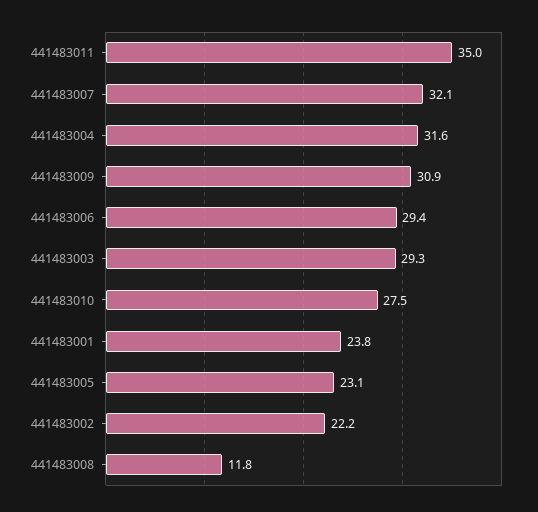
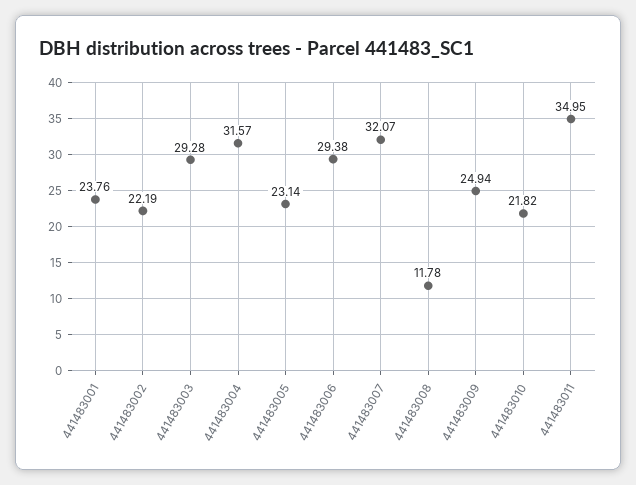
441483009: 30.9 -> 24.94
441483010: 27.5 -> 21.82

